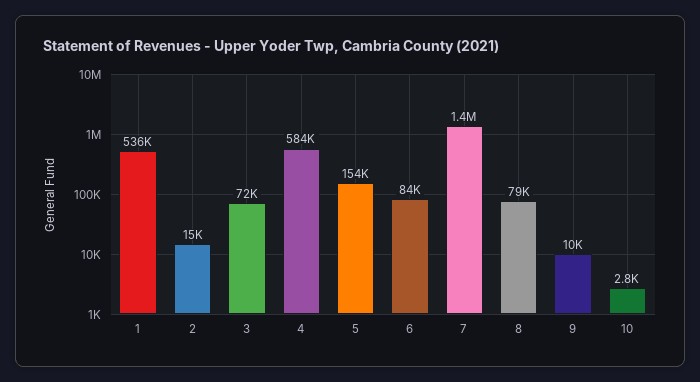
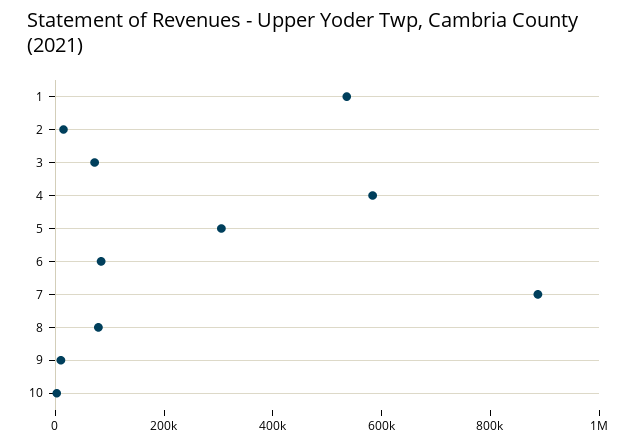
5: 154000 -> 300000
7: 1400000 -> 900000

